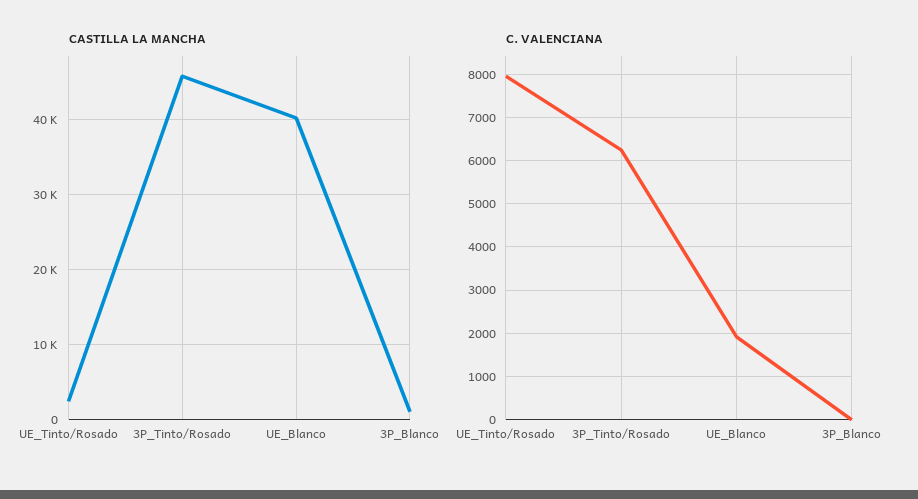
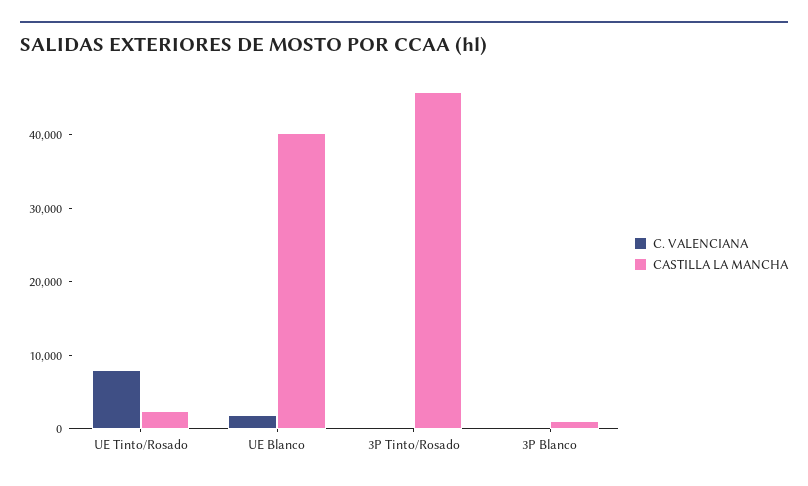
C. VALENCIANA, 3P_Tinto/Rosado: 6200 -> 0

